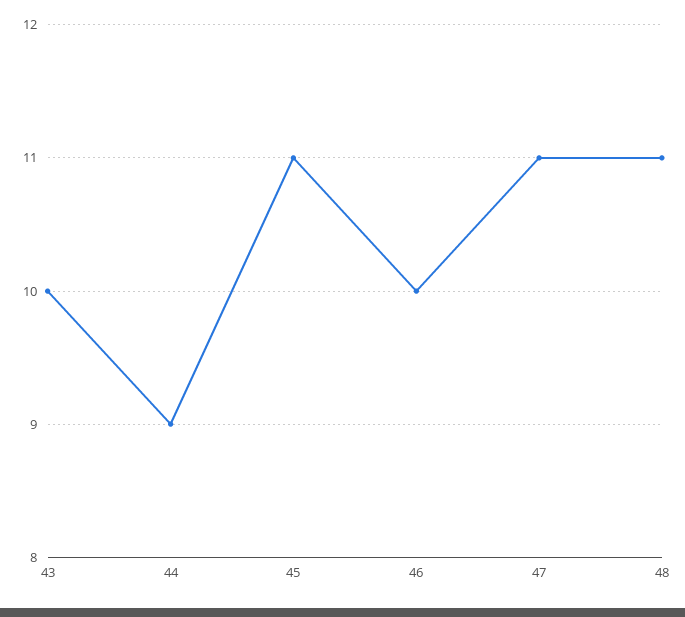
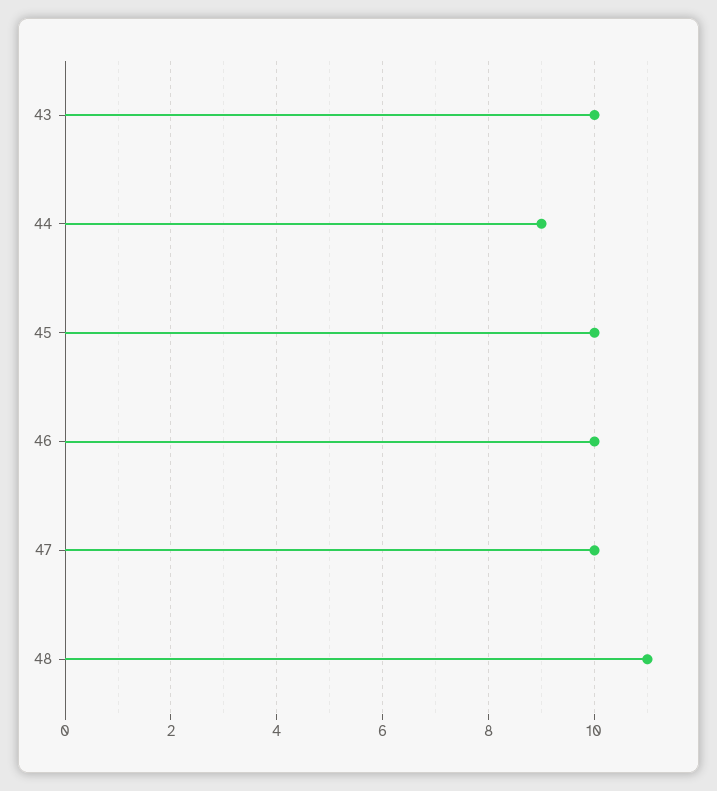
45: 11 -> 10
47: 11 -> 10

